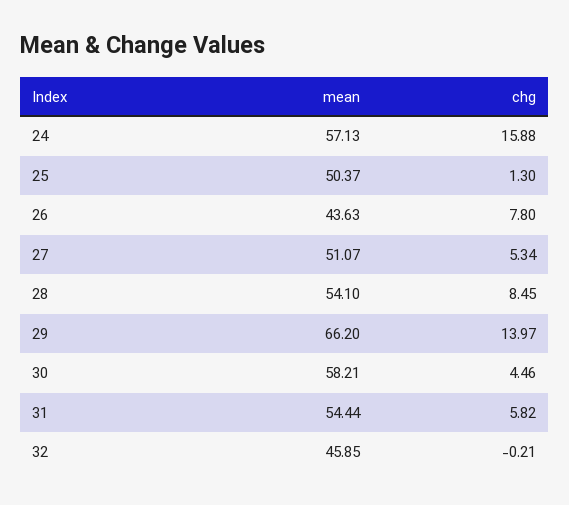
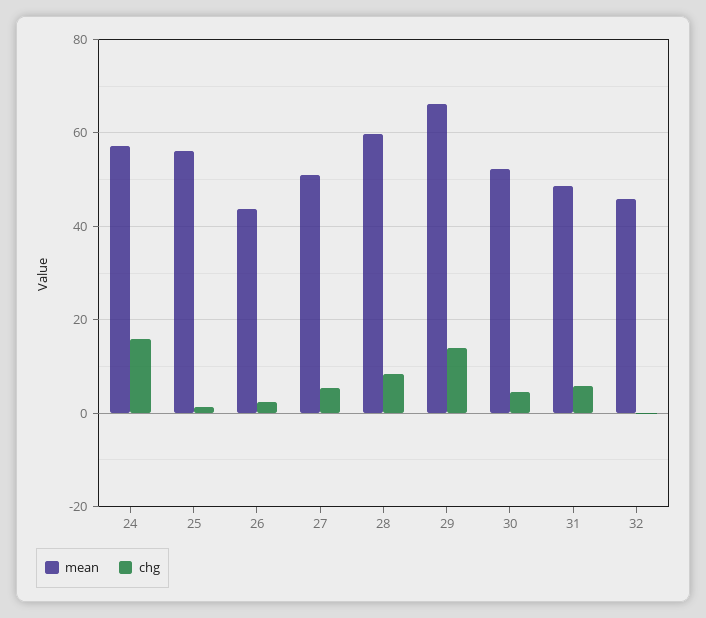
mean, 25: 50.37 -> 56
chg, 26: 7.8 -> 2
mean, 28: 54.1 -> 60
mean, 30: 58.21 -> 52
mean, 31: 54.44 -> 48

